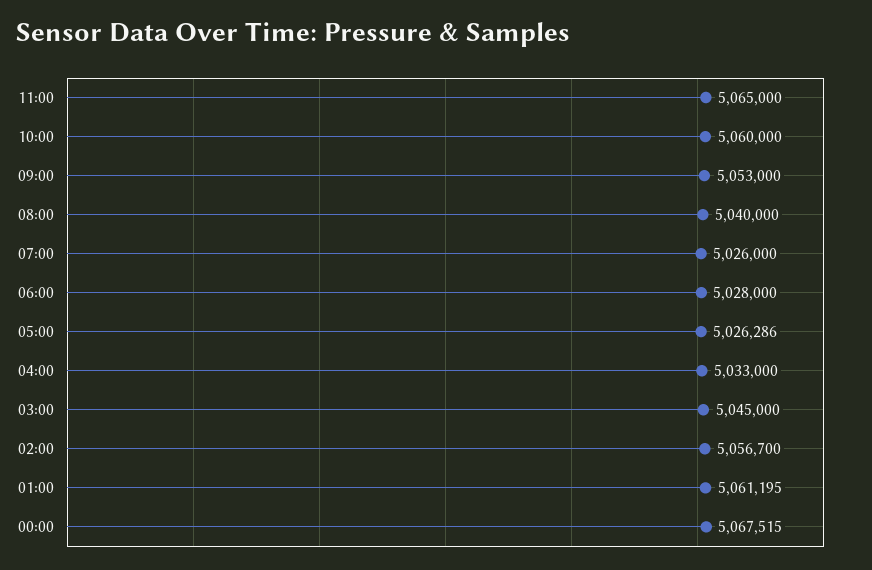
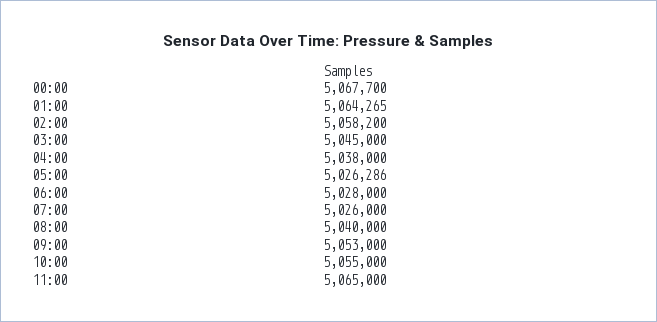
10:00: 5060000 -> 5055000
04:00: 5033000 -> 5038000
02:00: 5056700 -> 5058200
01:00: 5061195 -> 5064265
00:00: 5067515 -> 5067700

